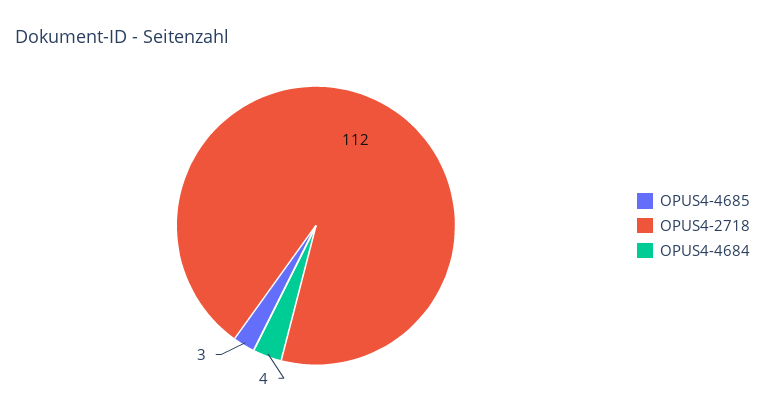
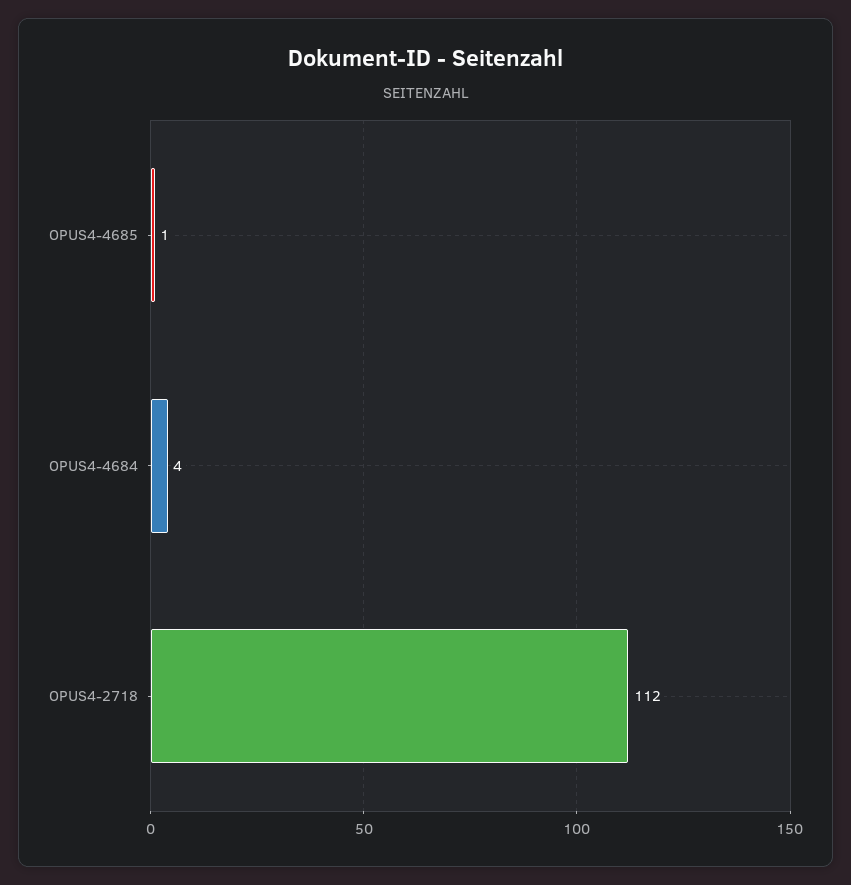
OPUS4-4685: 3 -> 1

